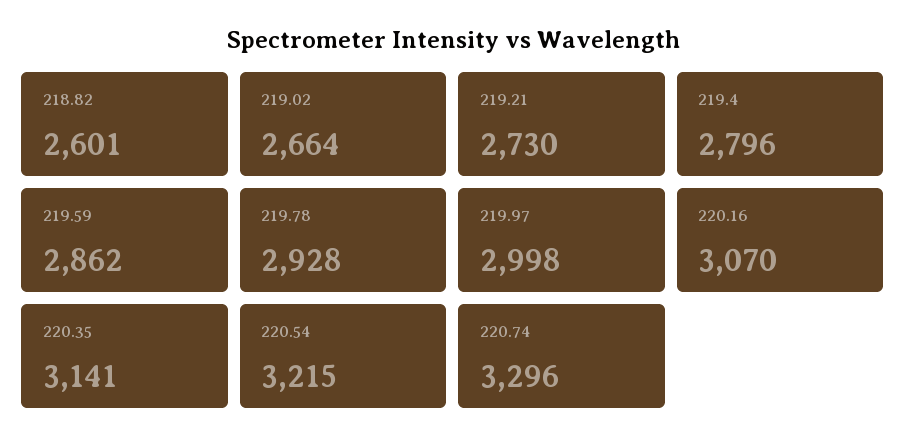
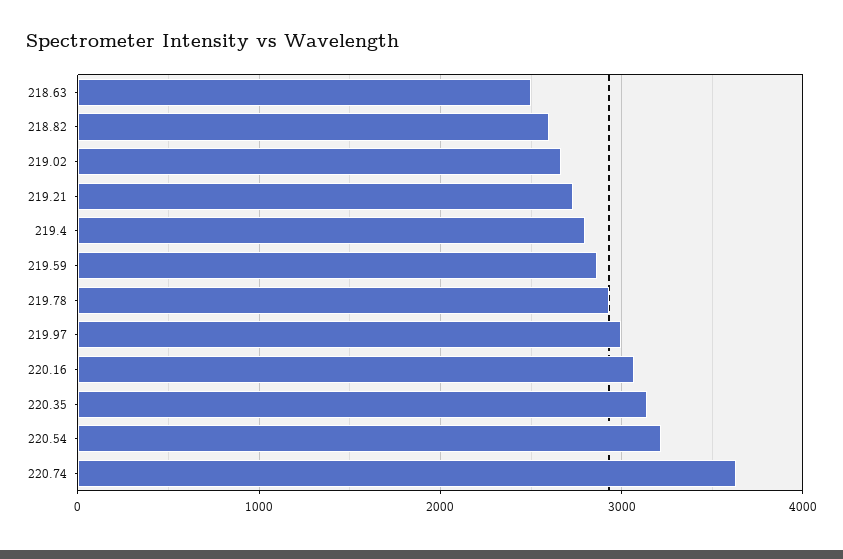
220.74: 3296 -> 3600
218.63: none -> 2500

